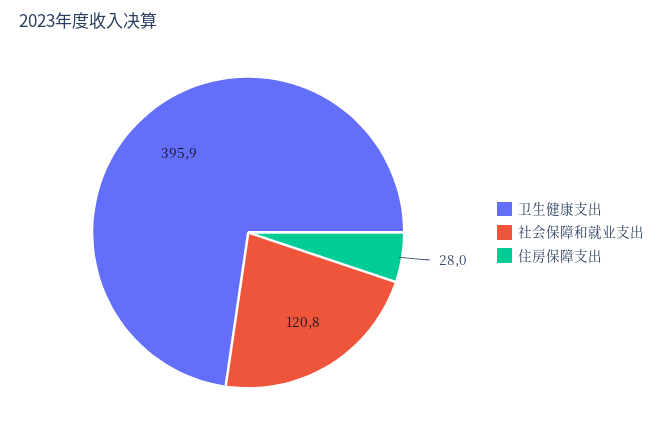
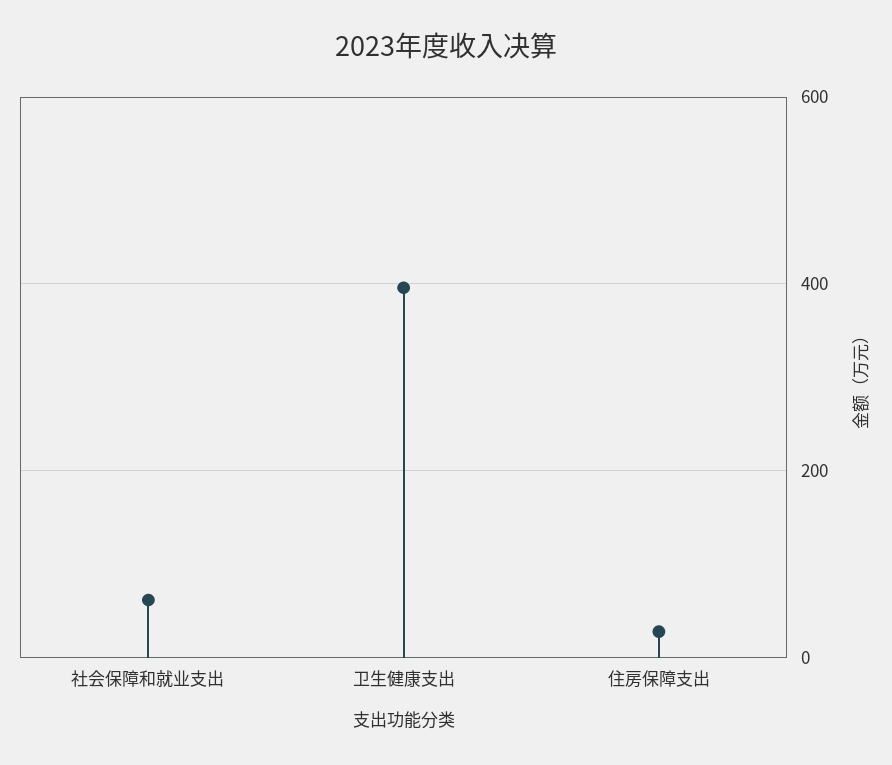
社会保障和就业支出: 120.8 -> 60

